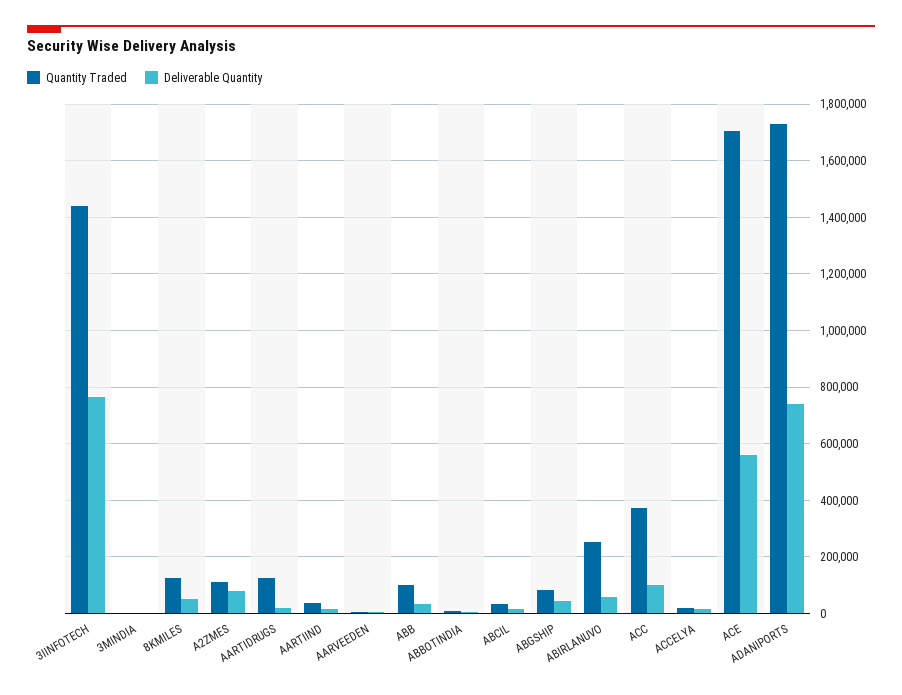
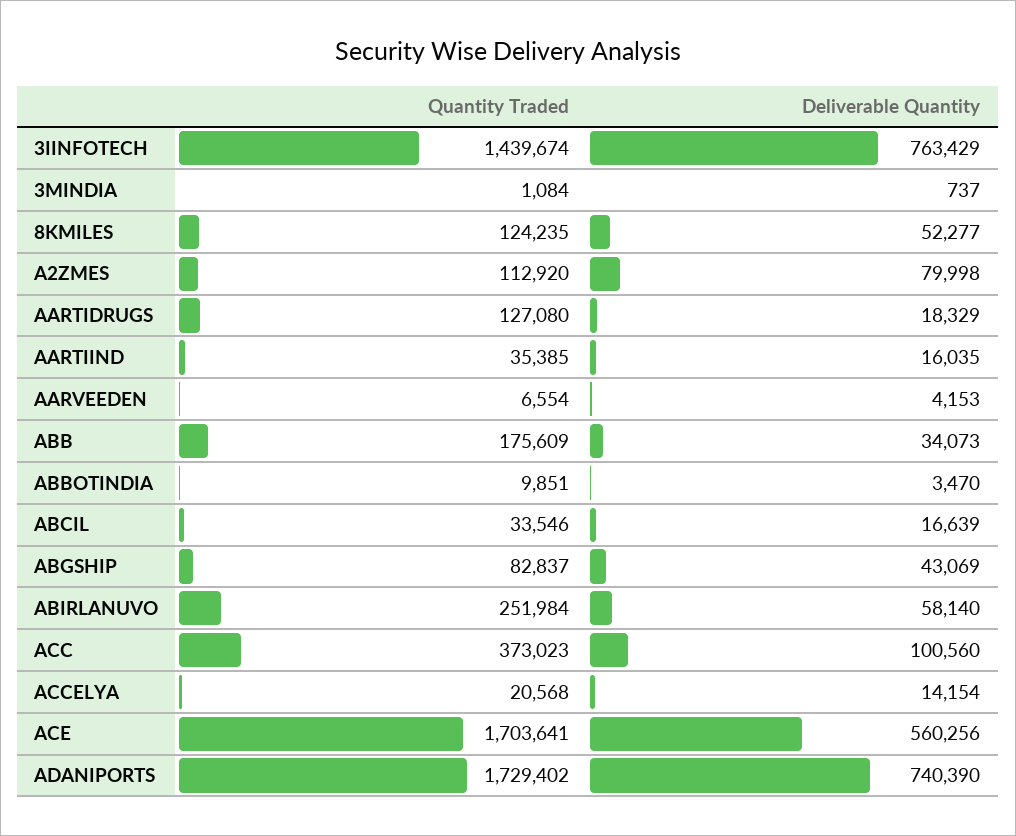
Quantity Traded, ABB: 100000 -> 175609

